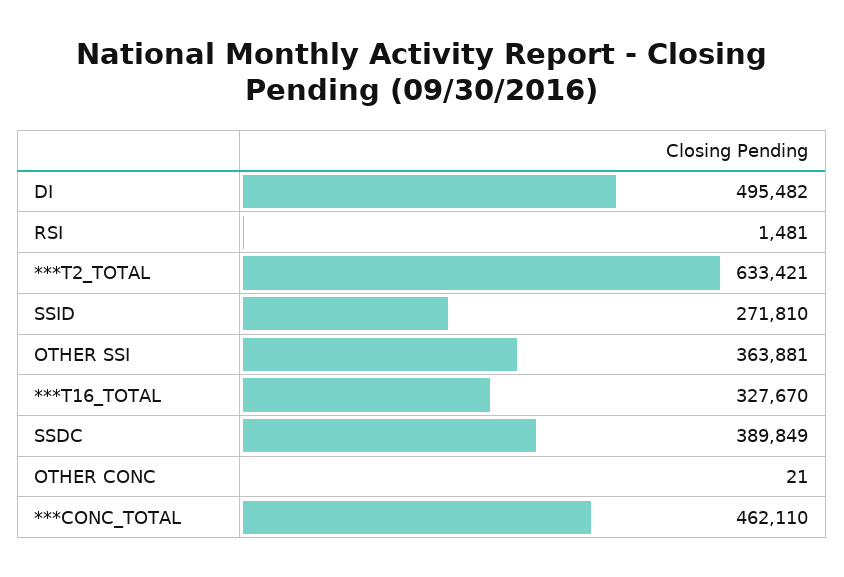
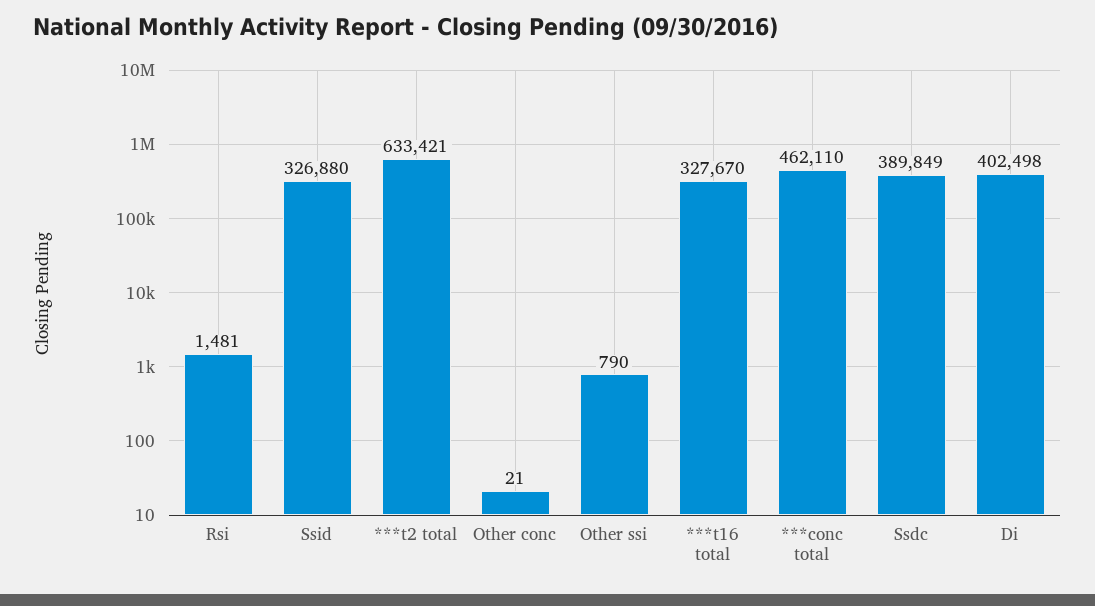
DI: 495482 -> 402498
SSID: 271810 -> 326880
OTHER SSI: 363881 -> 790

